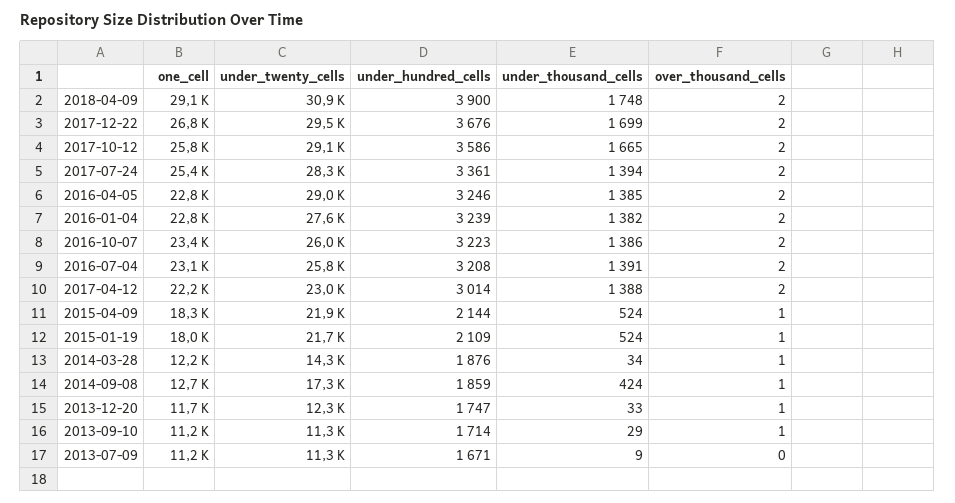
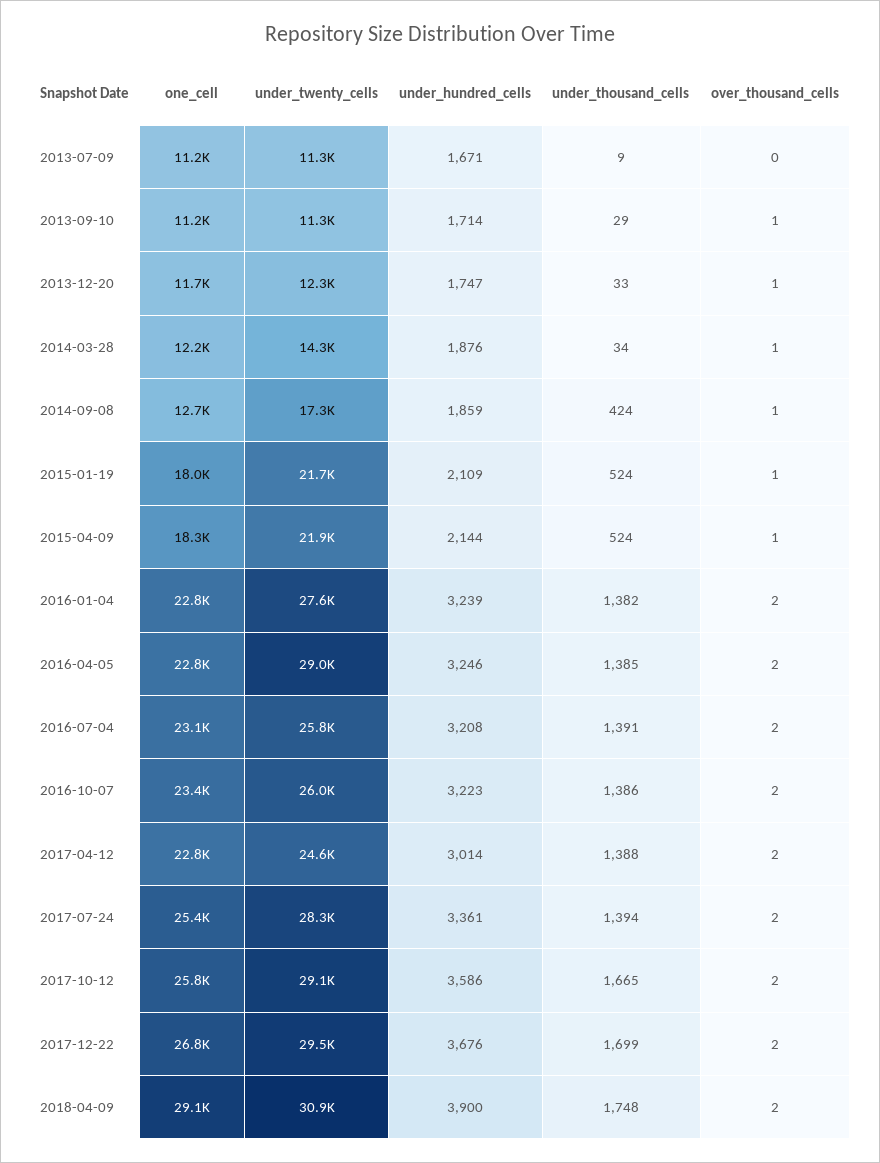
one_cell, 2017-04-12: 22200 -> 22800
under_twenty_cells, 2017-04-12: 23000 -> 24600

